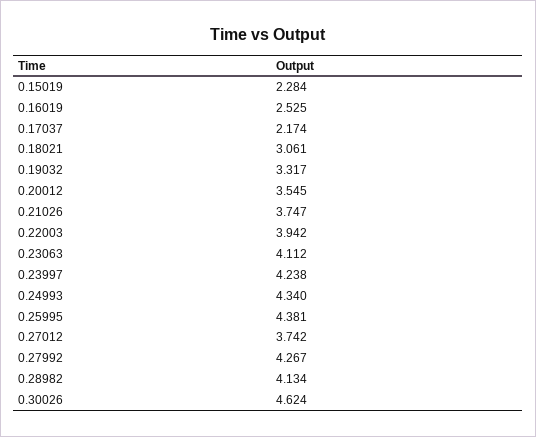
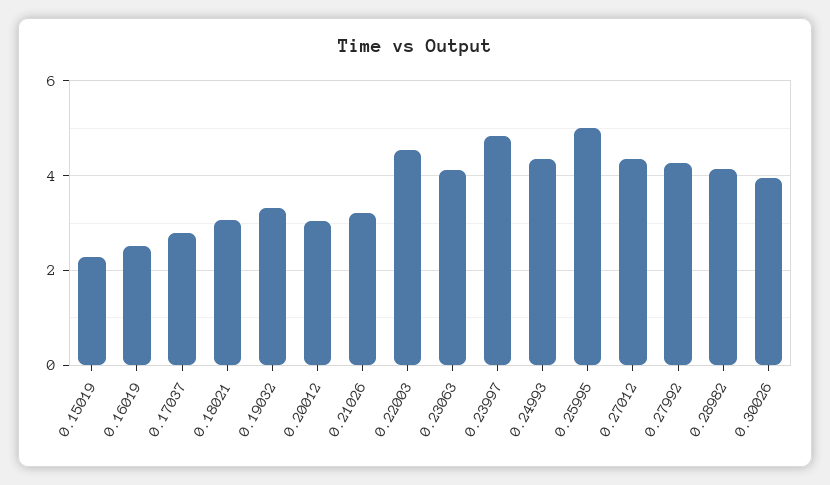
0.17037: 2.174 -> 2.8
0.20012: 3.545 -> 3
0.21026: 3.747 -> 3.2
0.22003: 3.942 -> 4.6
0.23997: 4.238 -> 4.8
0.25995: 4.381 -> 5
0.27012: 3.742 -> 4.4
0.30026: 4.624 -> 4

